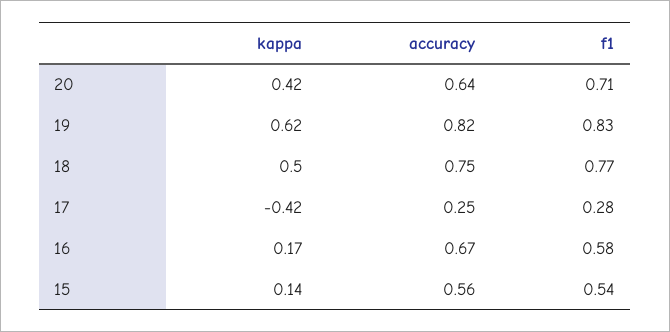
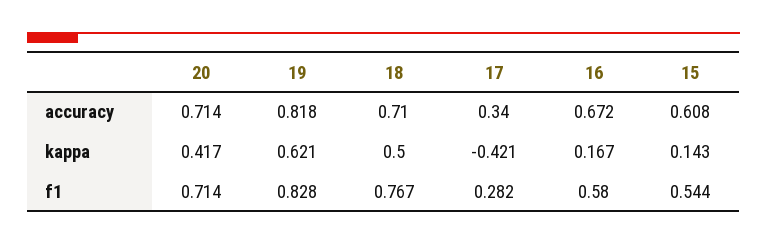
accuracy, 20: 0.64 -> 0.714
accuracy, 18: 0.75 -> 0.71
accuracy, 17: 0.25 -> 0.34
accuracy, 15: 0.56 -> 0.608

